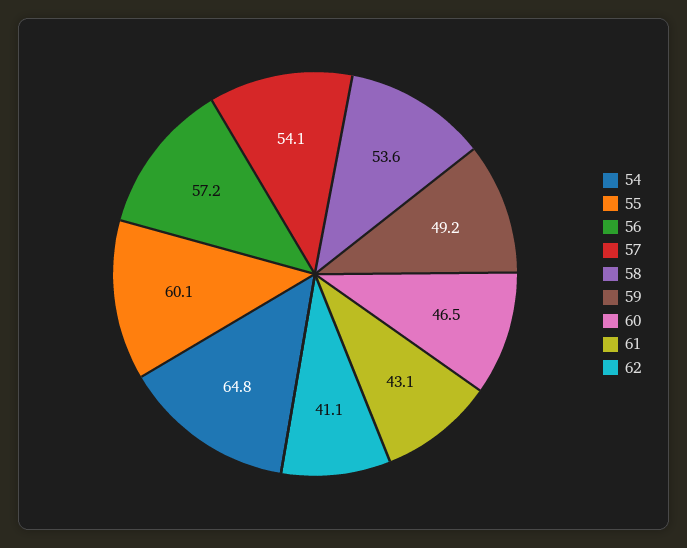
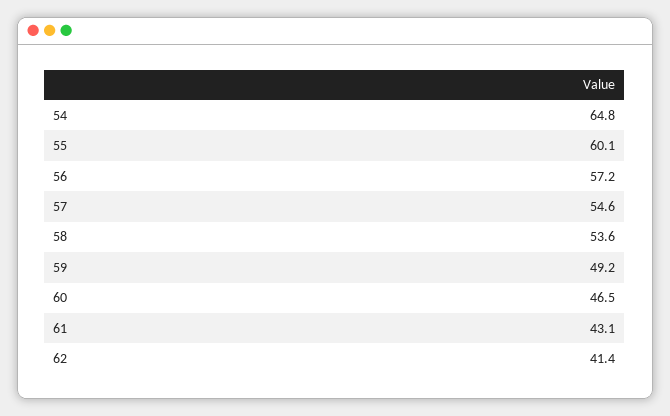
57: 54.1 -> 54.6
62: 41.1 -> 41.4

